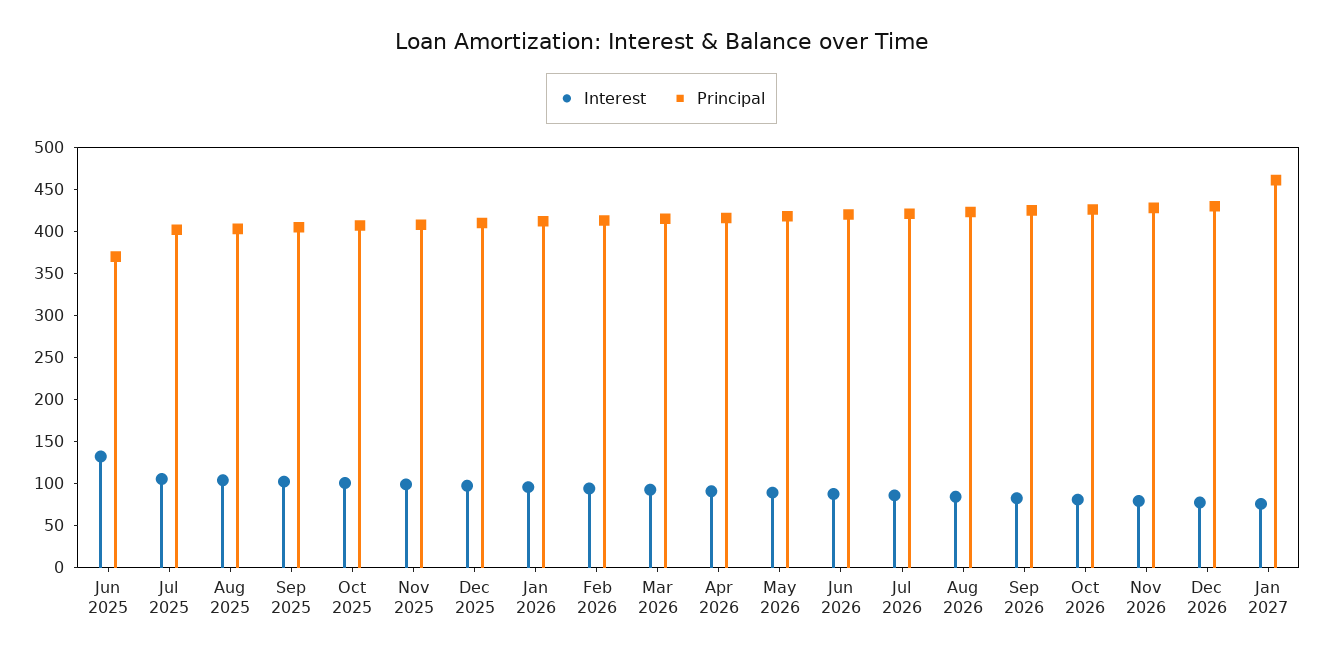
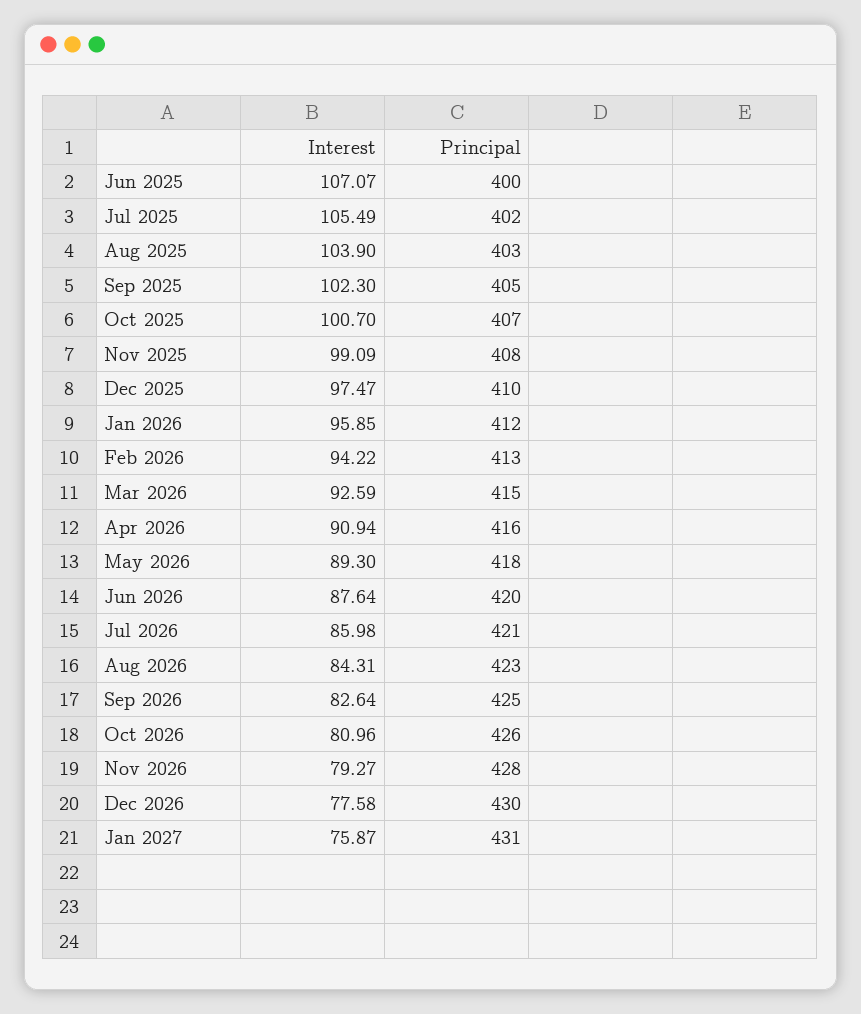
Interest, Jun 2025: 130 -> 107.07
Principal, Jun 2025: 370 -> 400
Principal, Jan 2027: 460 -> 431

